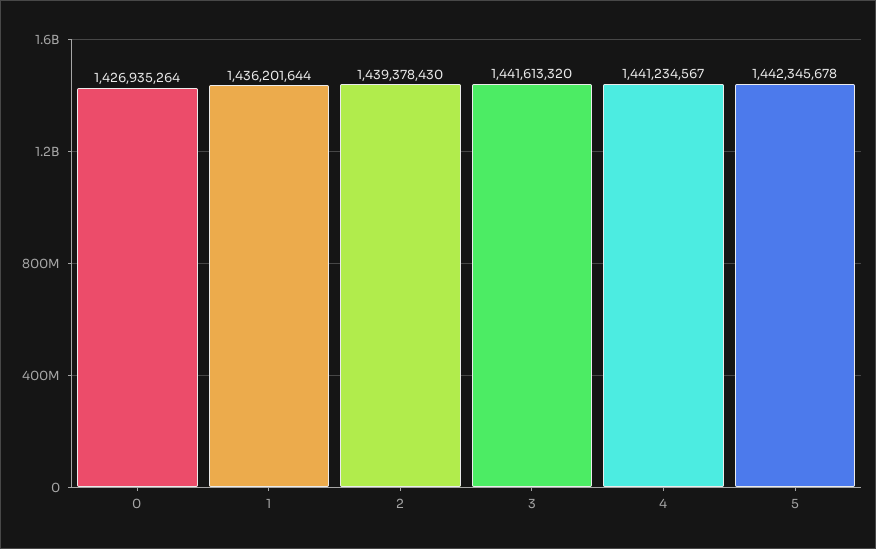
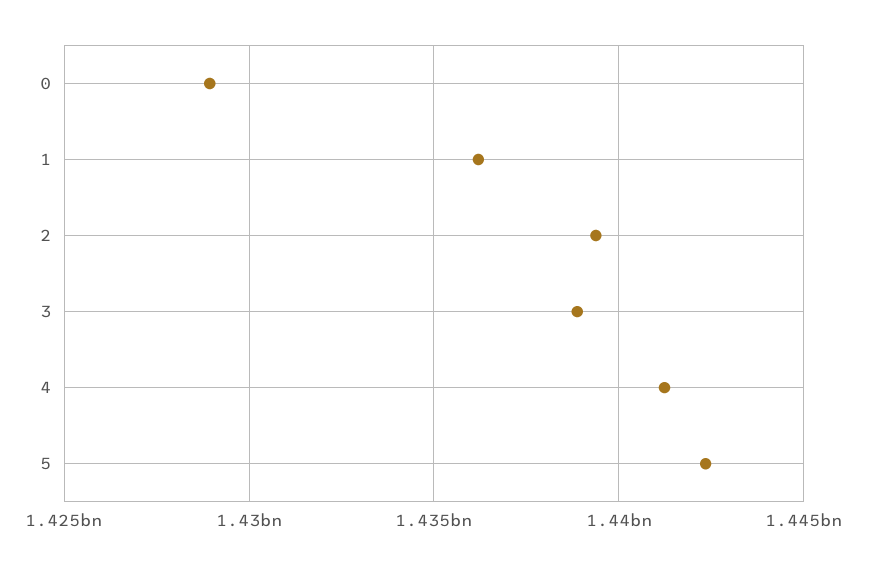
0: 1426935264 -> 1429000000
3: 1441613320 -> 1439000000

